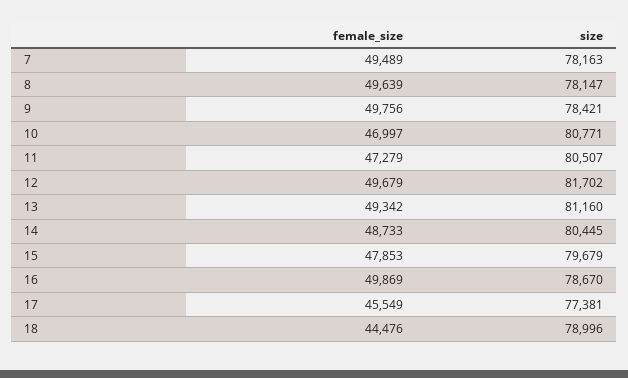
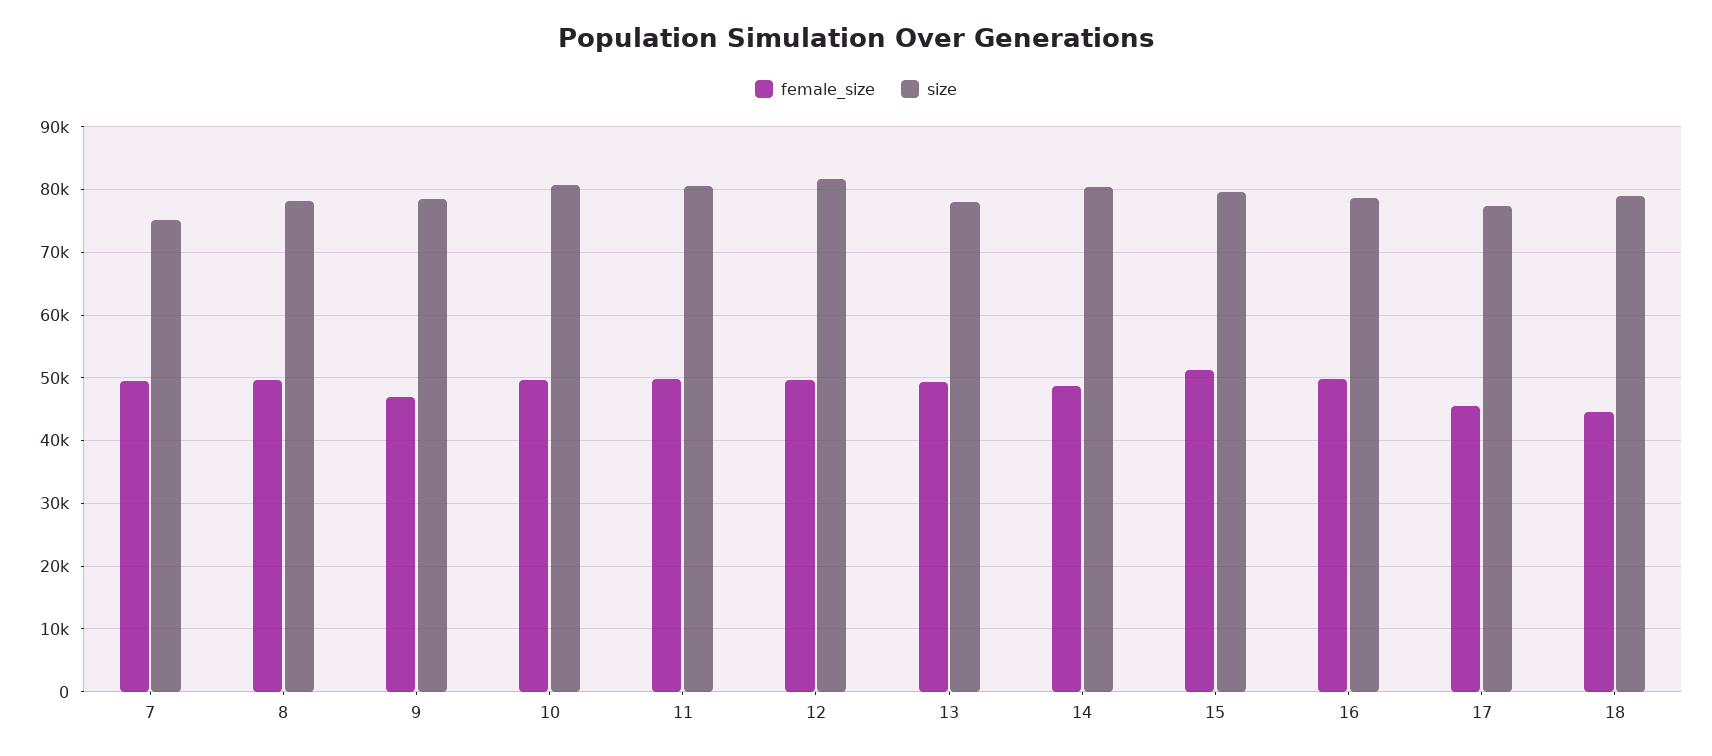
size, 7: 78163 -> 75000
female_size, 9: 49756 -> 47000
female_size, 10: 46997 -> 50000
female_size, 11: 47279 -> 50000
size, 13: 81160 -> 78000
female_size, 15: 47853 -> 51000

